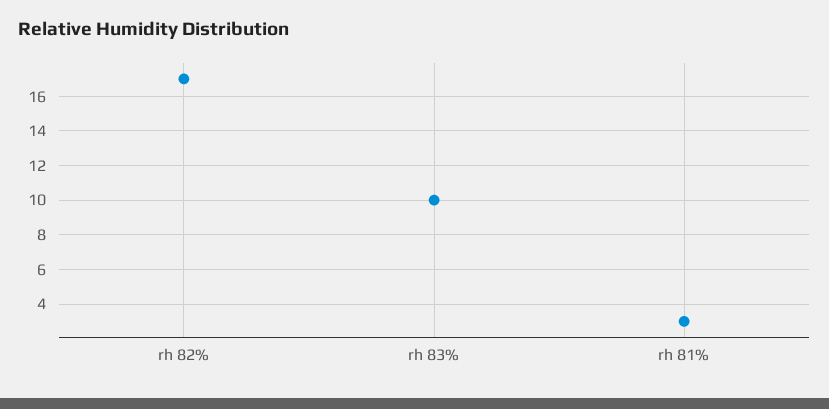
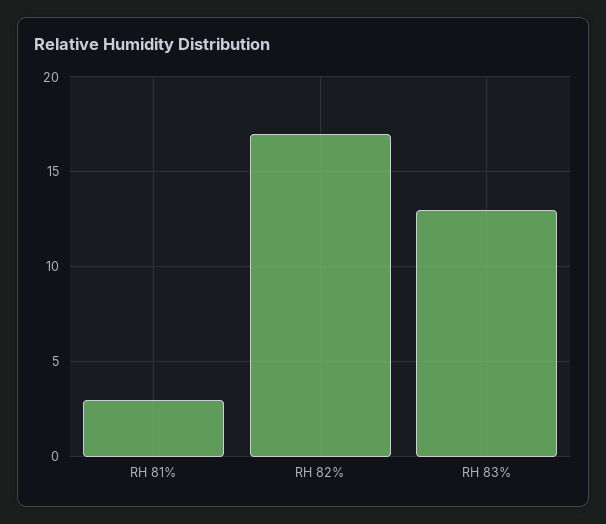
rh 83%: 10 -> 13

